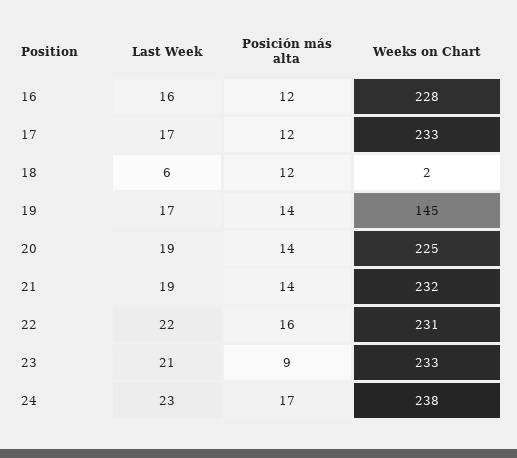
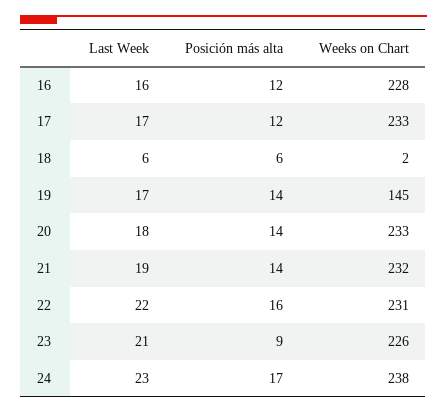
Posición más alta, 18: 12 -> 6
Last Week, 20: 19 -> 18
Weeks on Chart, 20: 225 -> 233
Weeks on Chart, 23: 233 -> 226

